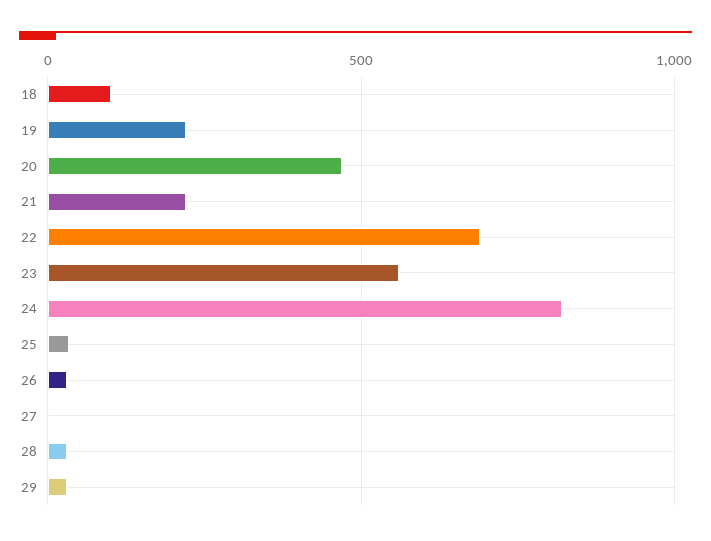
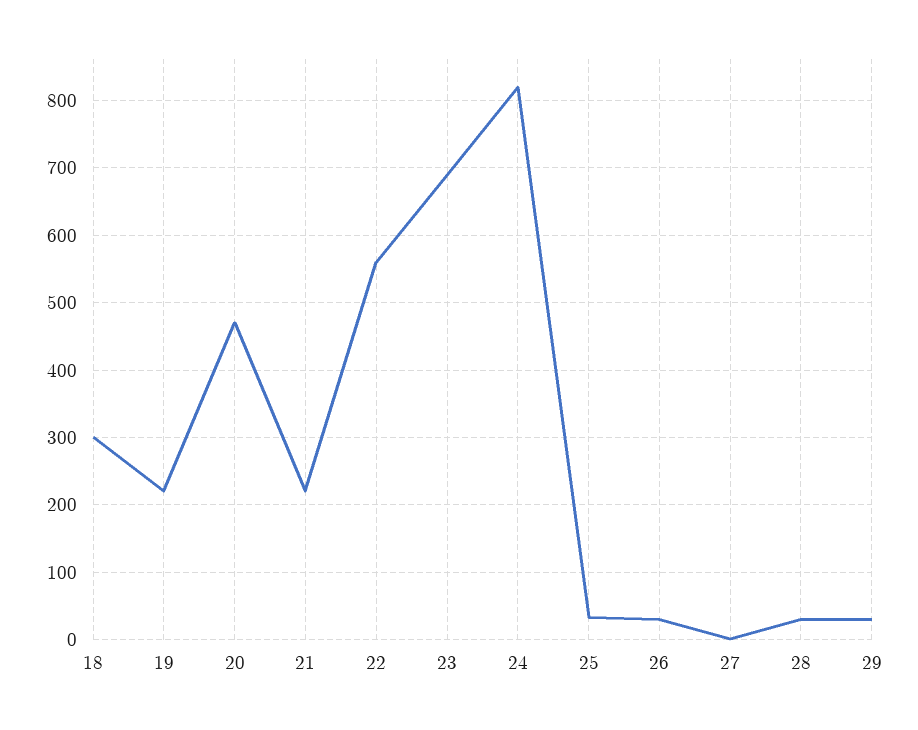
18: 100 -> 300
22: 700 -> 560
23: 550 -> 690

